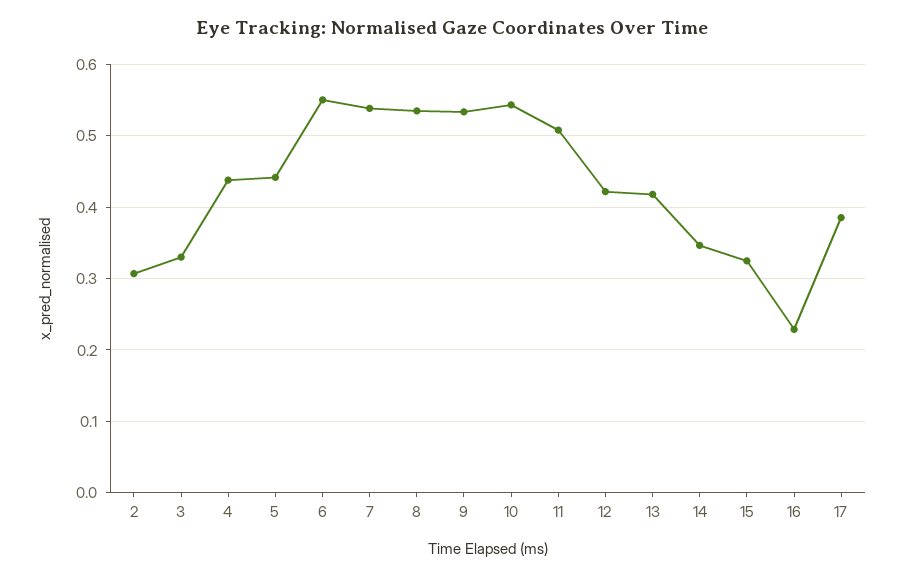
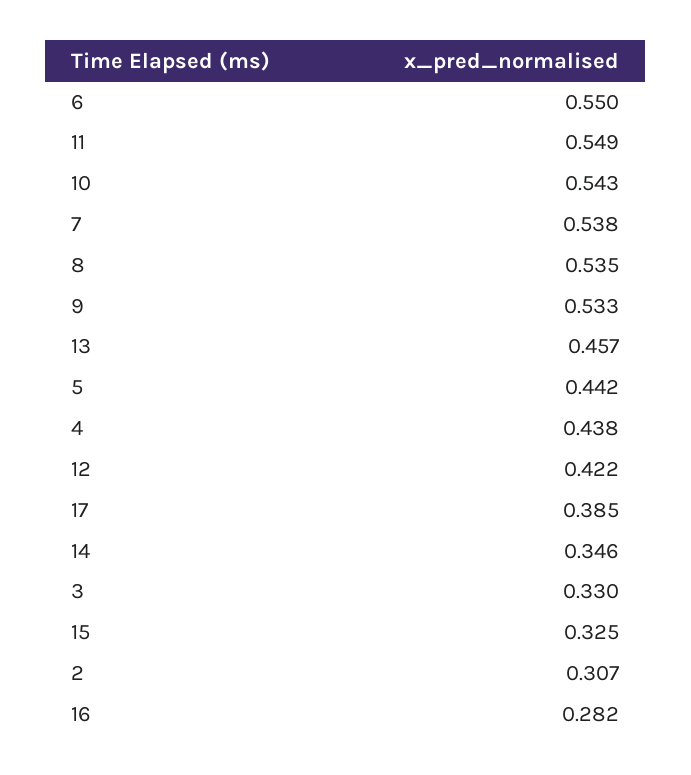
11: 0.51 -> 0.549
13: 0.42 -> 0.457
16: 0.23 -> 0.282

